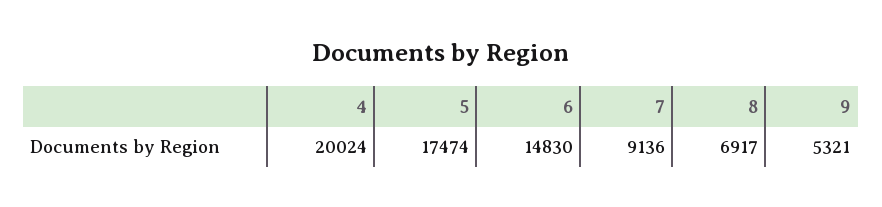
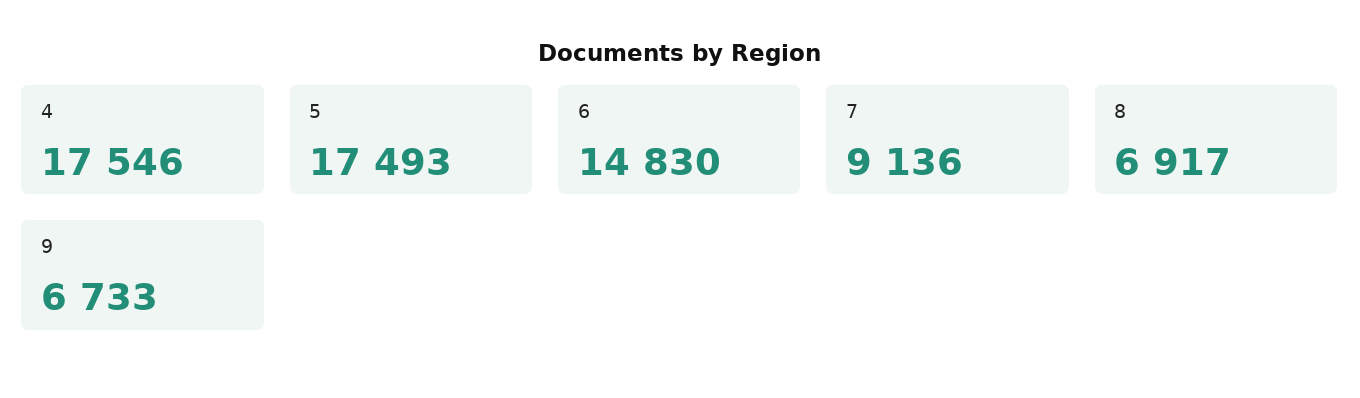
4: 20024 -> 17546
5: 17474 -> 17493
9: 5321 -> 6733

